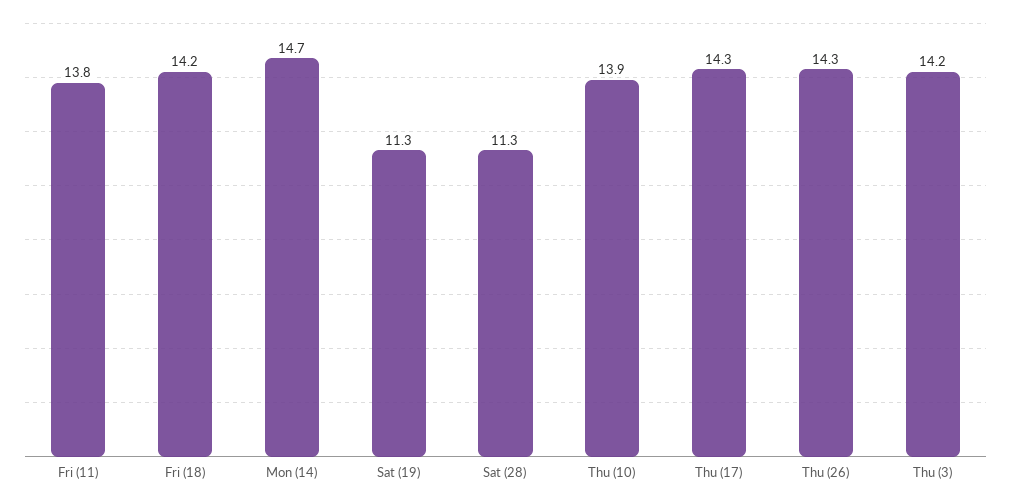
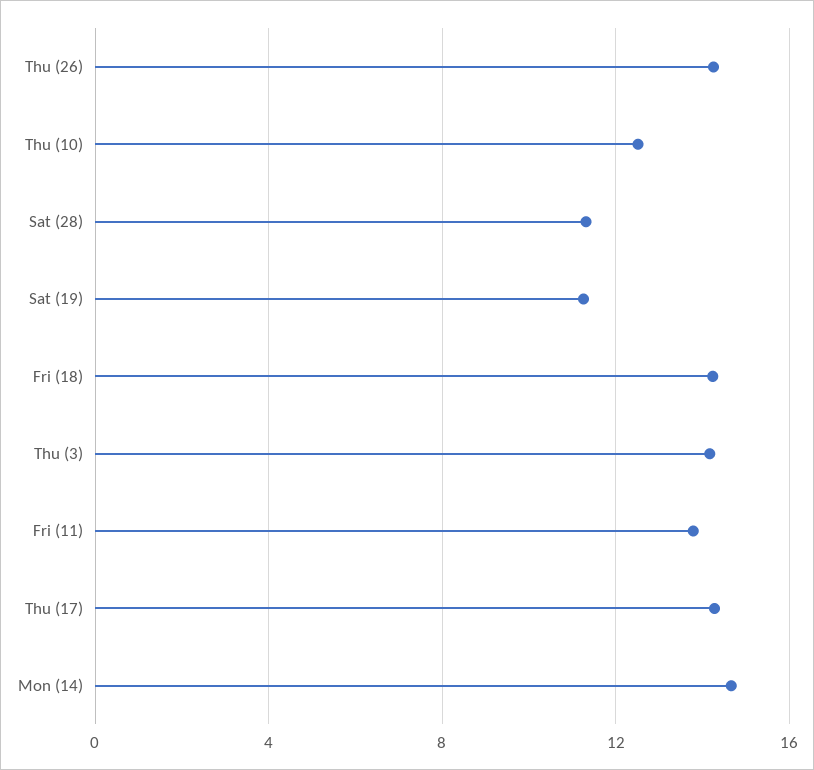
Thu (10): 13.9 -> 12.5

